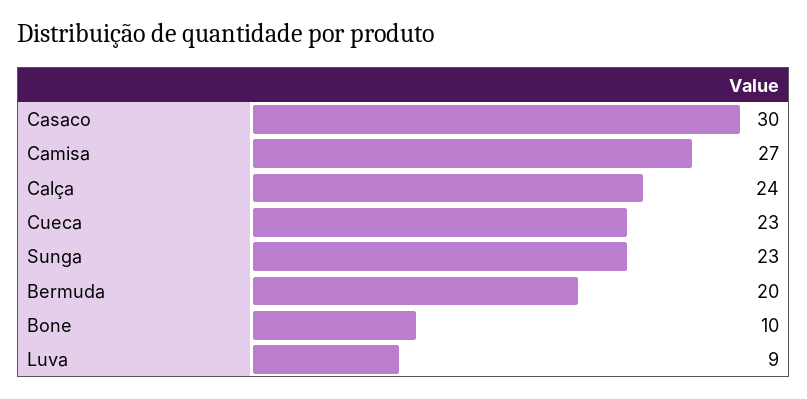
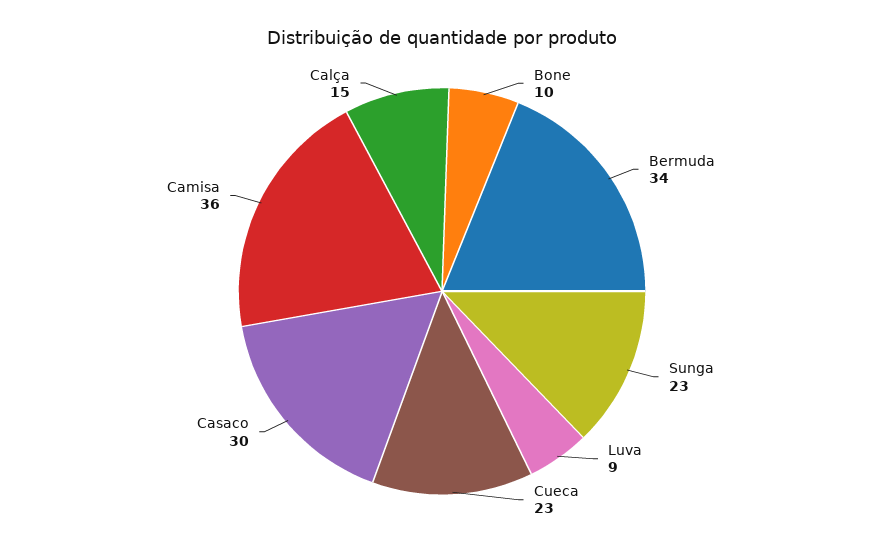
Camisa: 27 -> 36
Calça: 24 -> 15
Bermuda: 20 -> 34

